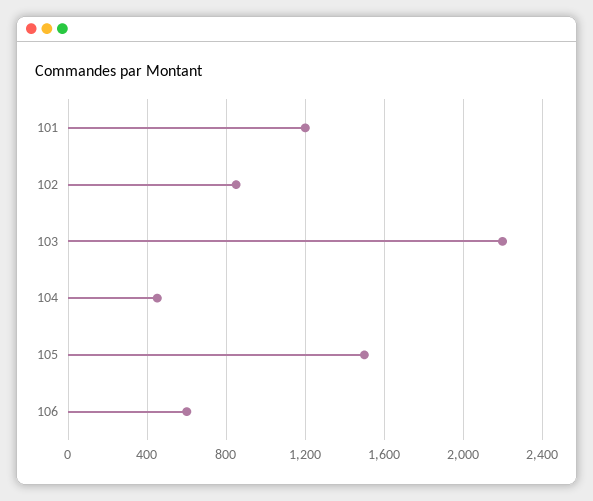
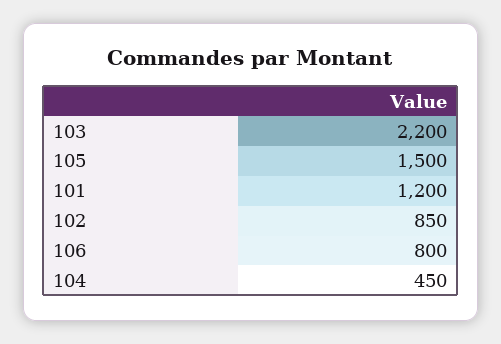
106: 600 -> 800

